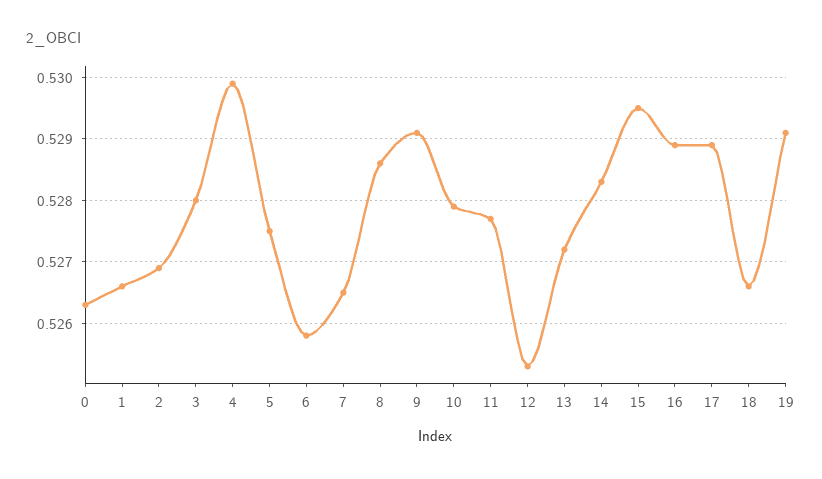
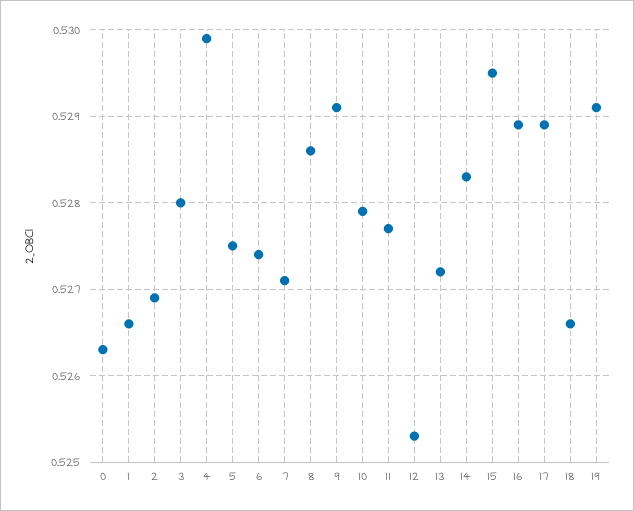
6: 0.5258 -> 0.5274
7: 0.5265 -> 0.5271

